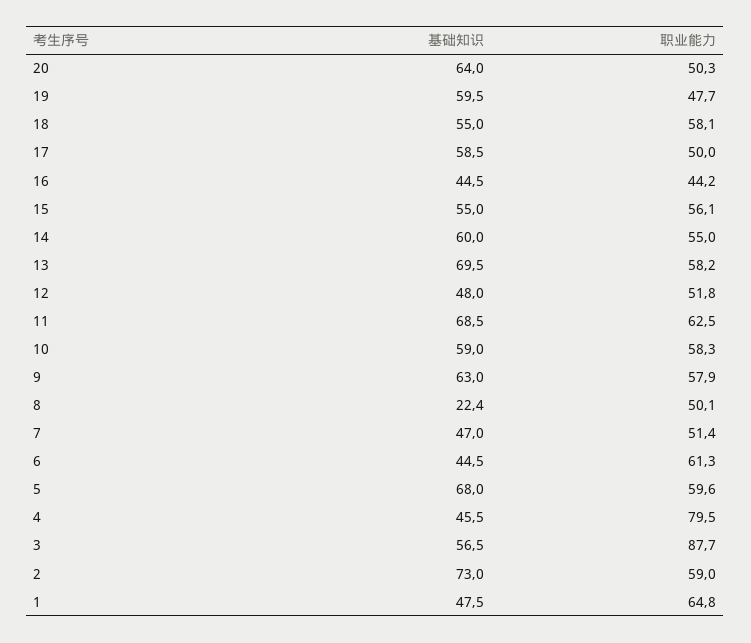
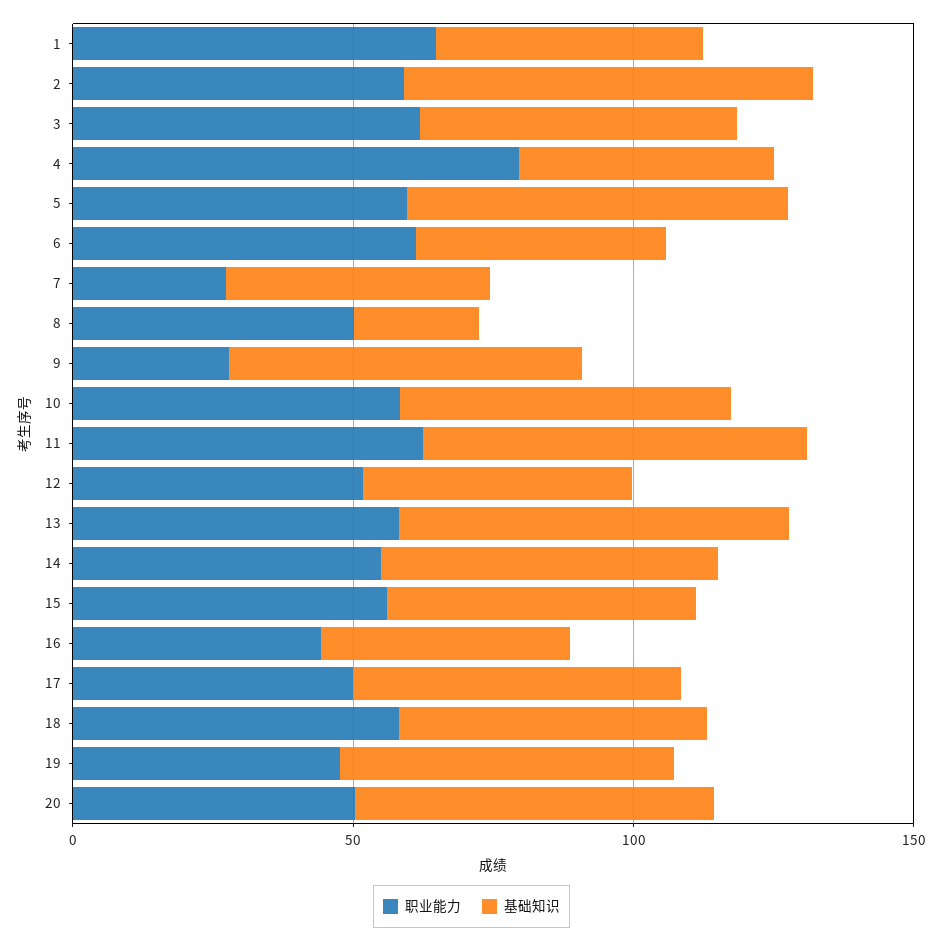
职业能力, 9: 57.9 -> 30
职业能力, 7: 51.4 -> 30
职业能力, 3: 87.7 -> 60

